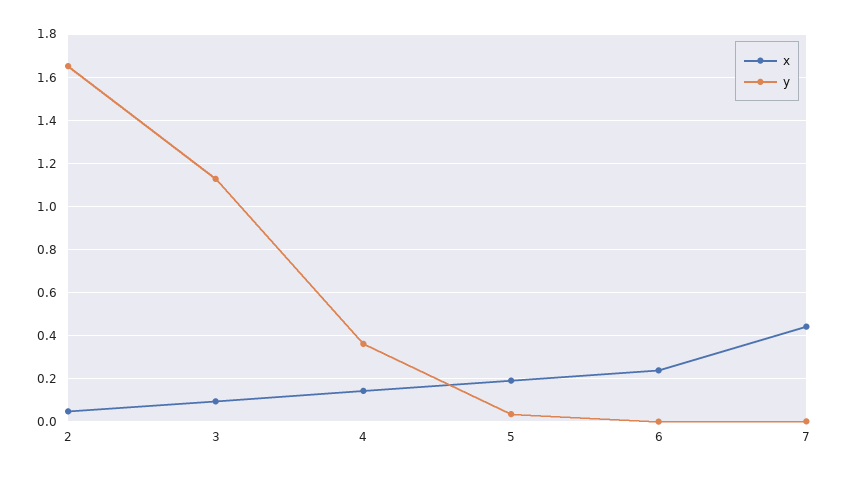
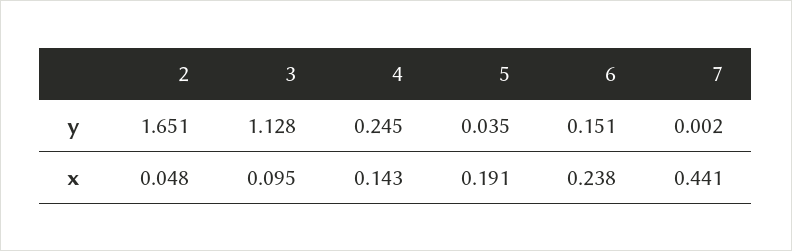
y, 4: 0.35 -> 0.245
y, 6: 0 -> 0.151

